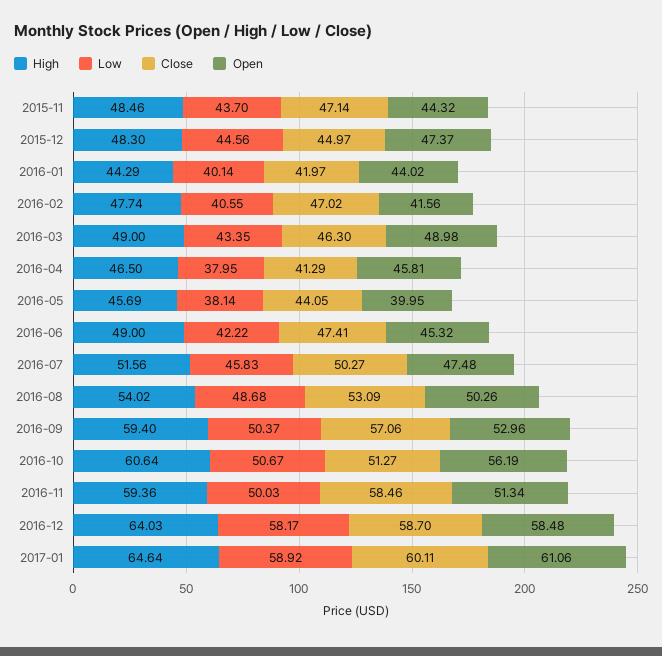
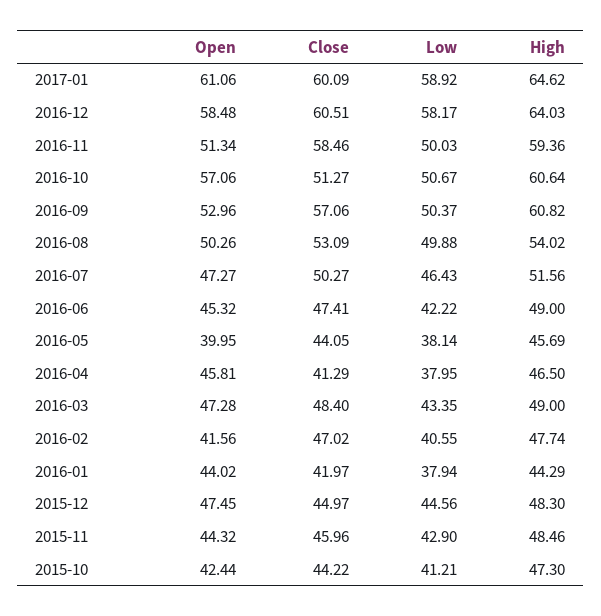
Low, 2015-11: 43.7 -> 42.9
Close, 2015-11: 47.14 -> 45.96
Open, 2015-12: 47.37 -> 47.45
Low, 2016-01: 40.14 -> 37.94
Close, 2016-03: 46.3 -> 48.4
Open, 2016-03: 48.98 -> 47.28
Low, 2016-07: 45.83 -> 46.43
Open, 2016-07: 47.48 -> 47.27
Low, 2016-08: 48.68 -> 49.88
High, 2016-09: 59.4 -> 60.82
Open, 2016-10: 56.19 -> 57.06
Close, 2016-12: 58.7 -> 60.51
High, 2017-01: 64.64 -> 64.62
Close, 2017-01: 60.11 -> 60.09
Open, 2015-10: none -> 42.44
Close, 2015-10: none -> 44.22
Low, 2015-10: none -> 41.21
High, 2015-10: none -> 47.3

